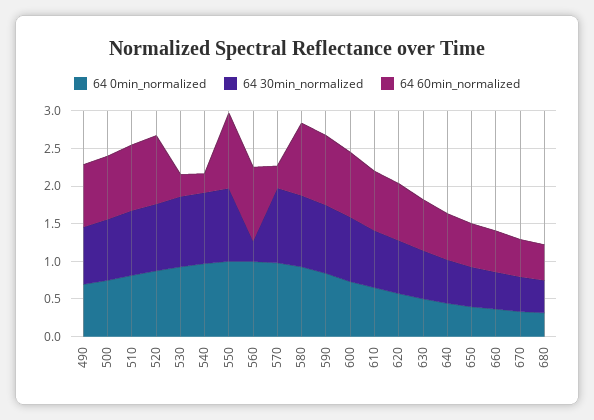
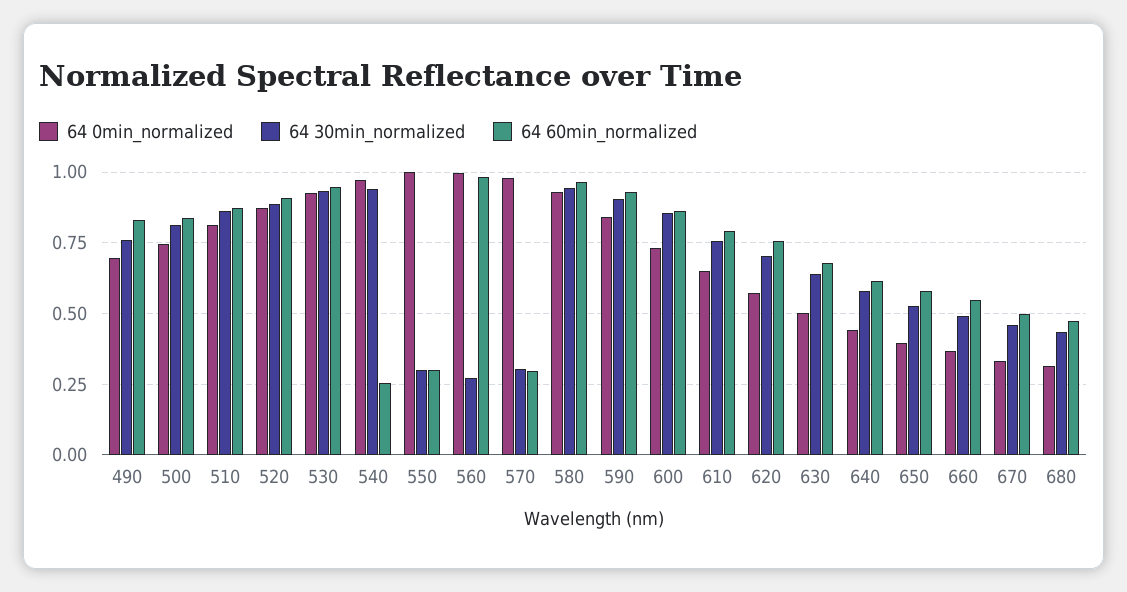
64 60min_normalized, 530: 0.25 -> 0.95
64 30min_normalized, 550: 1 -> 0.3
64 60min_normalized, 550: 1 -> 0.3
64 30min_normalized, 570: 1 -> 0.3

